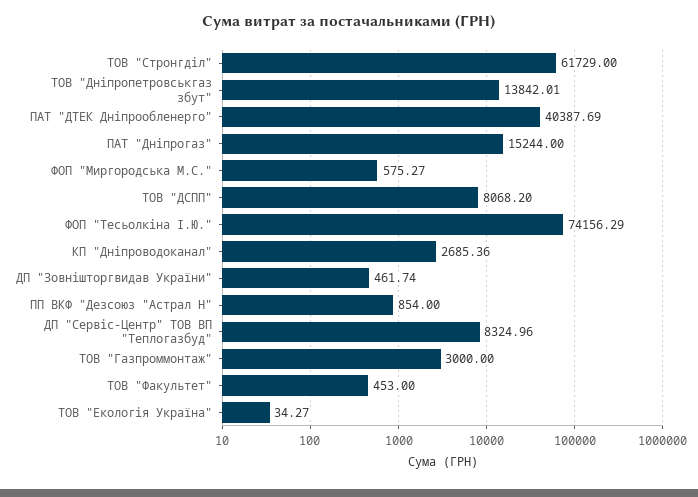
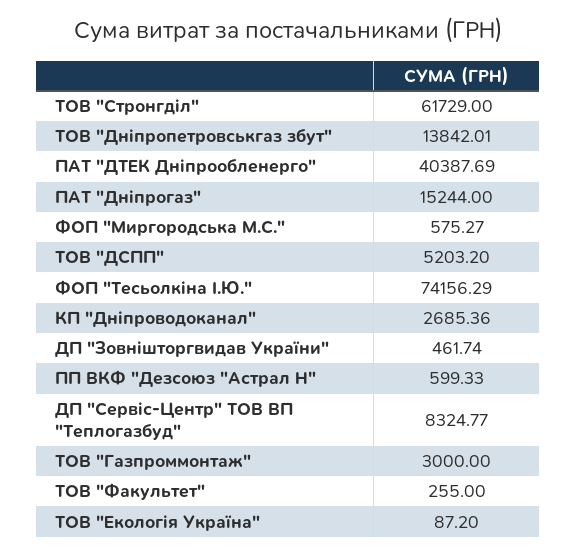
ТОВ "ДСПП": 8068.2 -> 5203.2
ПП ВКФ "Дезсоюз "Астрал Н": 854 -> 599.33
ДП "Сервіс-Центр" ТОВ ВП "Теплогазбуд": 8324.96 -> 8324.77
ТОВ "Факультет": 453 -> 255
ТОВ "Екологія Україна": 34.27 -> 87.2

